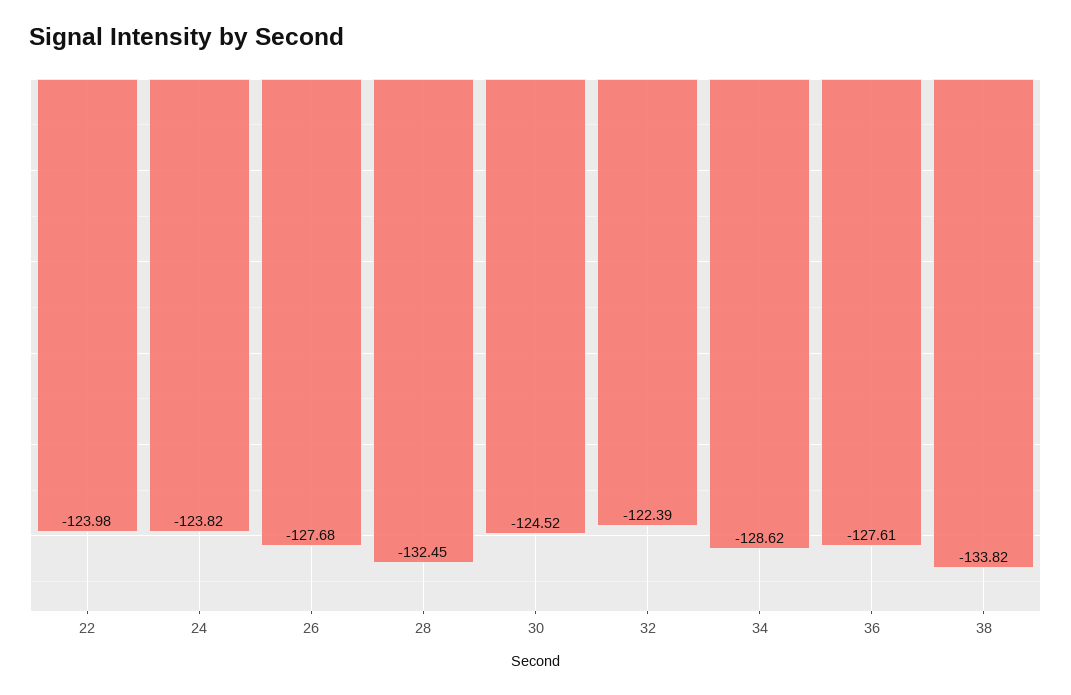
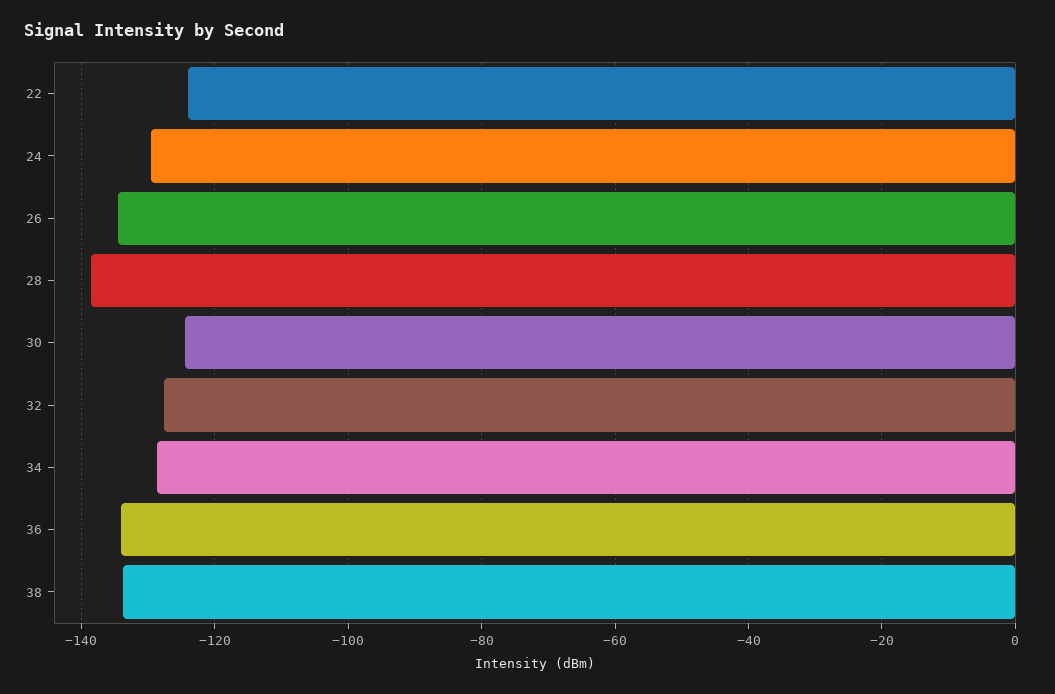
24: -123.82 -> -130
26: -127.68 -> -134
28: -132.45 -> -138
32: -122.39 -> -128
36: -127.61 -> -134

